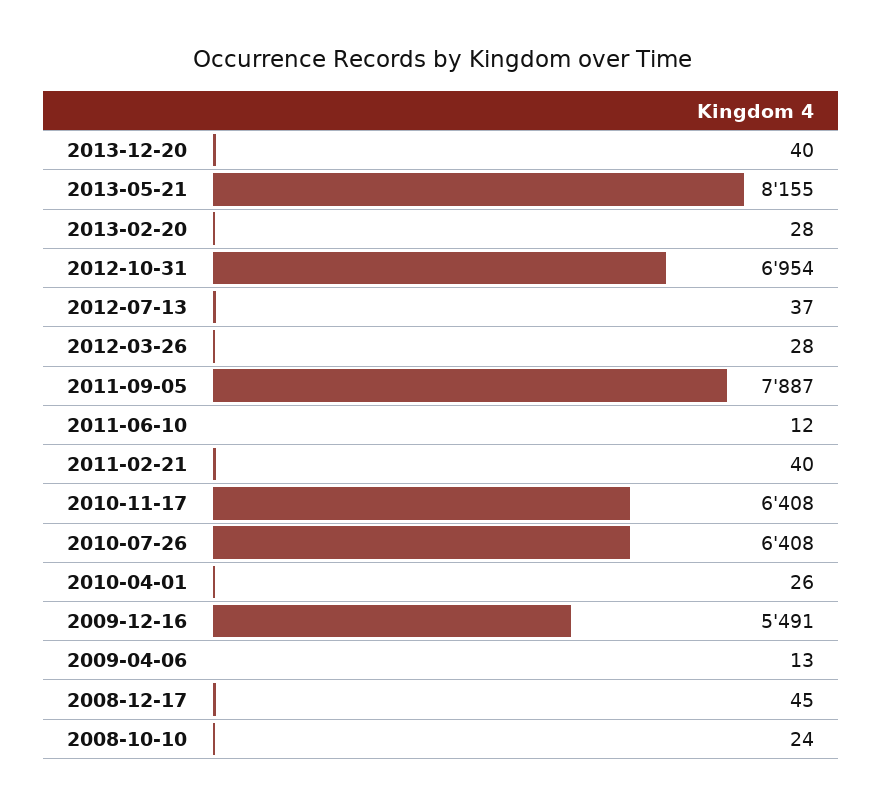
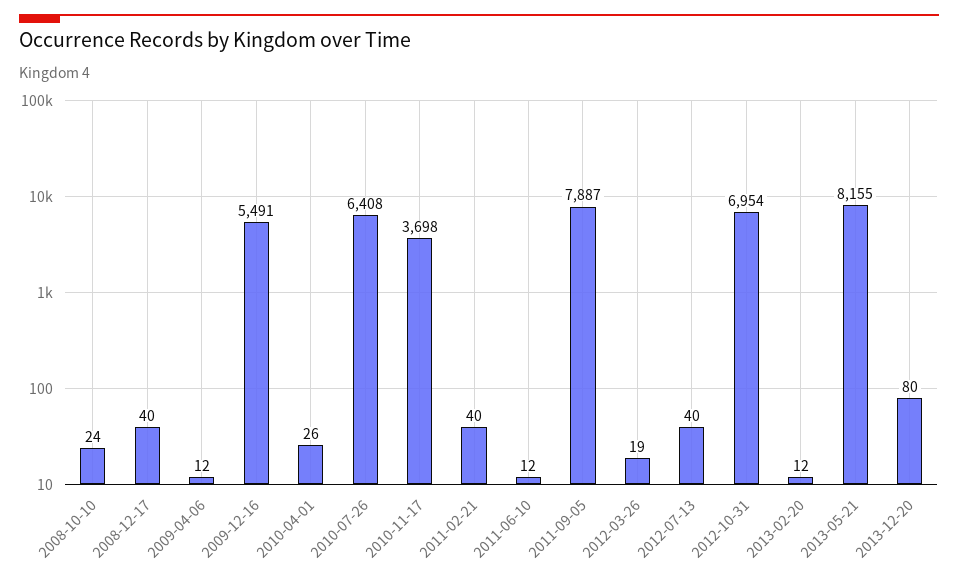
2013-12-20: 40 -> 80
2013-02-20: 28 -> 12
2012-07-13: 37 -> 40
2012-03-26: 28 -> 19
2010-11-17: 6408 -> 3698
2009-04-06: 13 -> 12
2008-12-17: 45 -> 40

